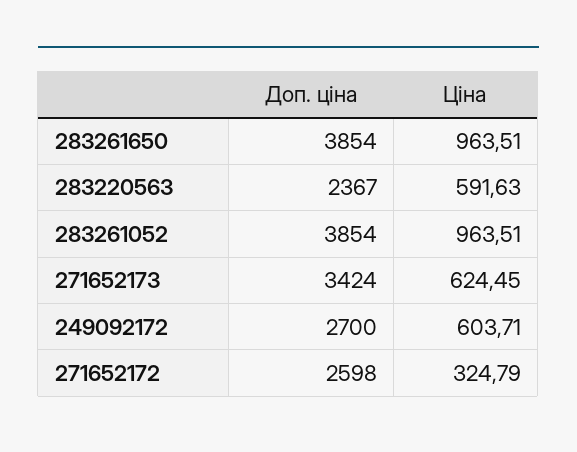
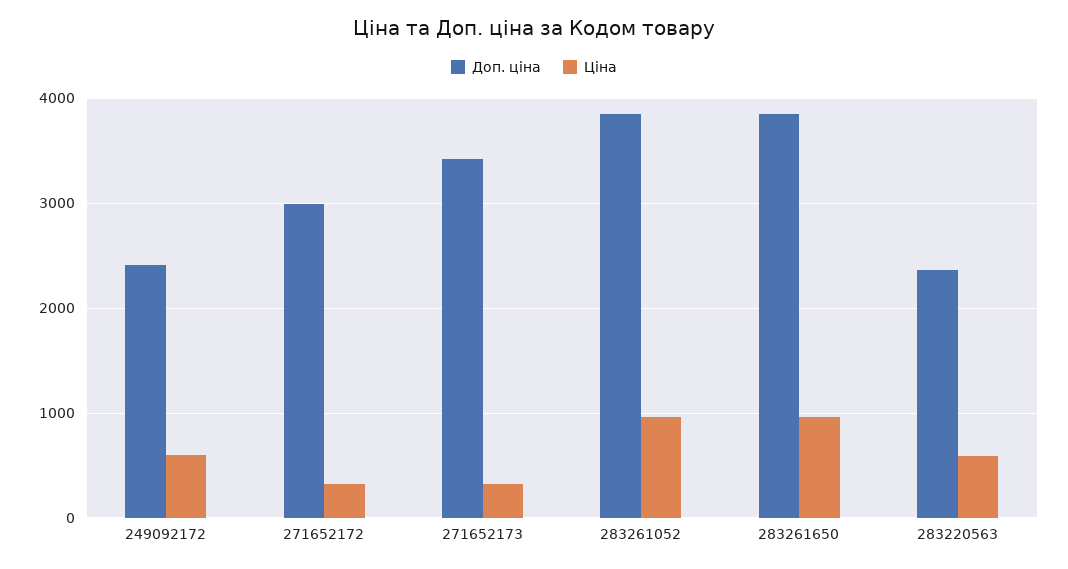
Ціна, 271652173: 624.45 -> 300
Доп. ціна, 249092172: 2700 -> 2400
Доп. ціна, 271652172: 2598 -> 3000

